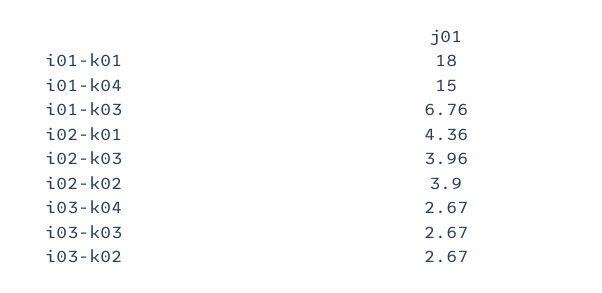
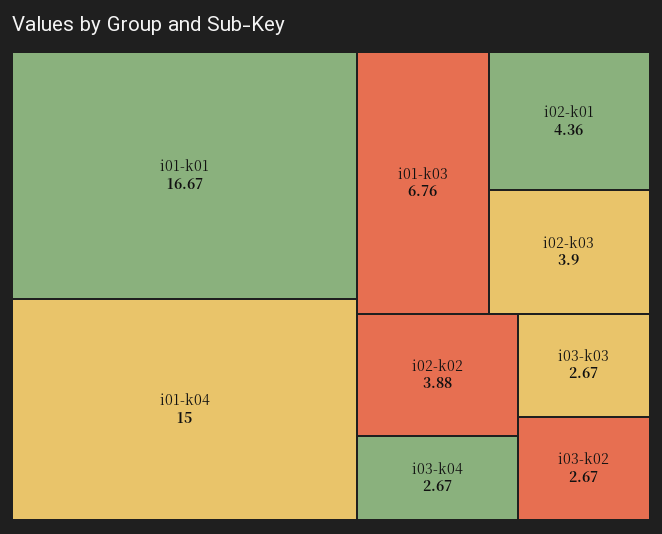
i01-k01: 18 -> 16.67
i02-k03: 3.96 -> 3.9
i02-k02: 3.9 -> 3.88

